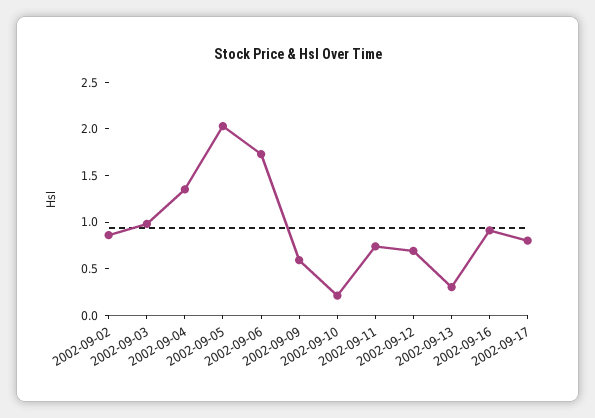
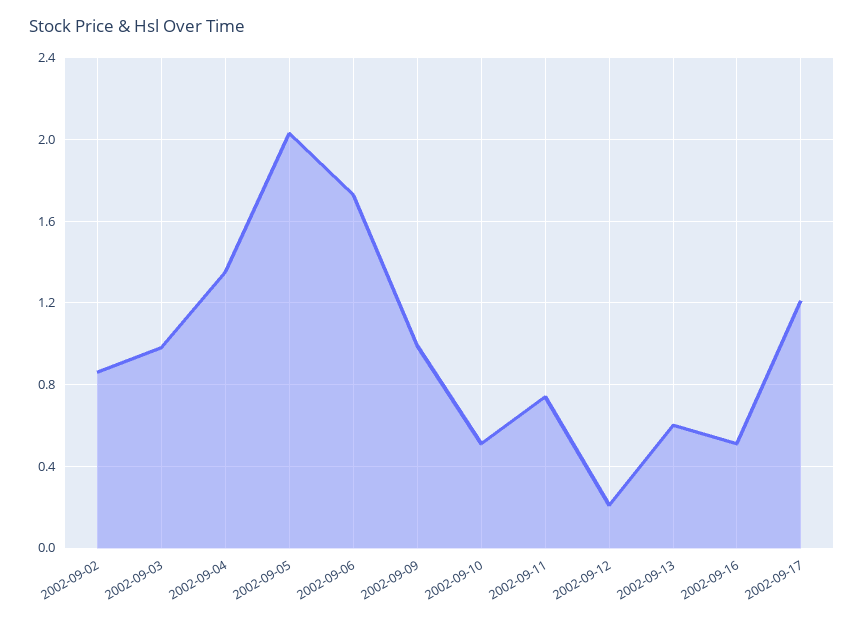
2002-09-09: 0.6 -> 1
2002-09-10: 0.2 -> 0.5
2002-09-12: 0.7 -> 0.2
2002-09-13: 0.3 -> 0.6
2002-09-16: 0.9 -> 0.5
2002-09-17: 0.8 -> 1.2

